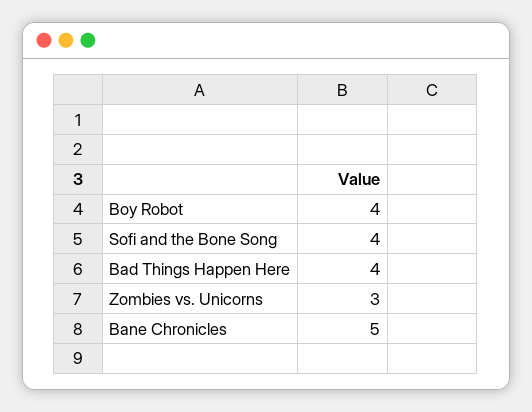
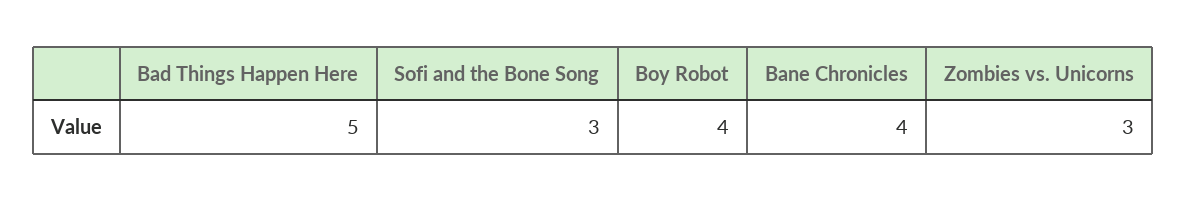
Sofi and the Bone Song: 4 -> 3
Bad Things Happen Here: 4 -> 5
Bane Chronicles: 5 -> 4

